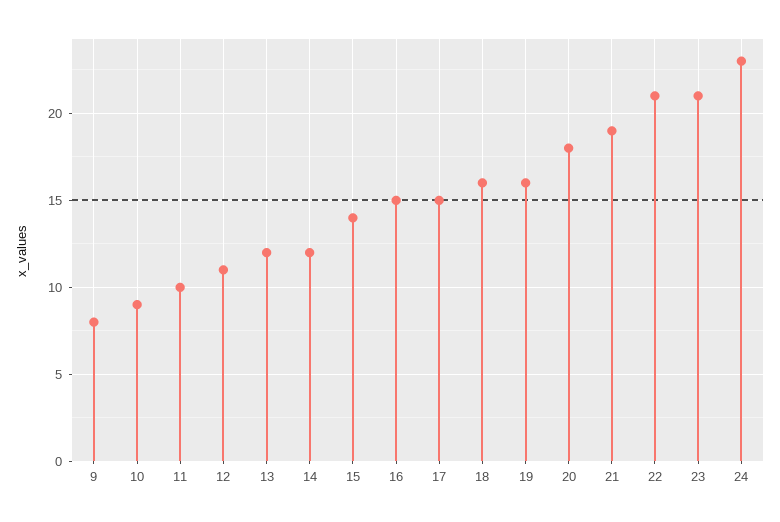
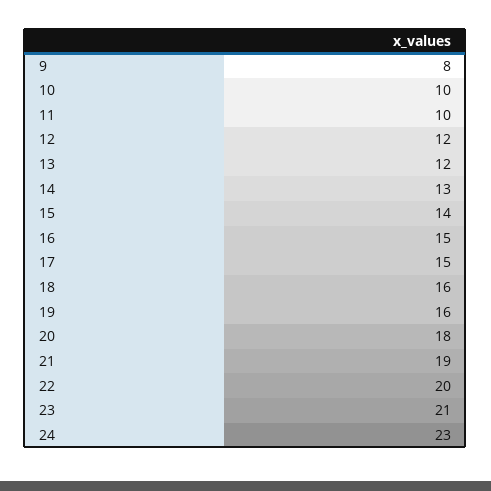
10: 9 -> 10
12: 11 -> 12
14: 12 -> 13
22: 21 -> 20

